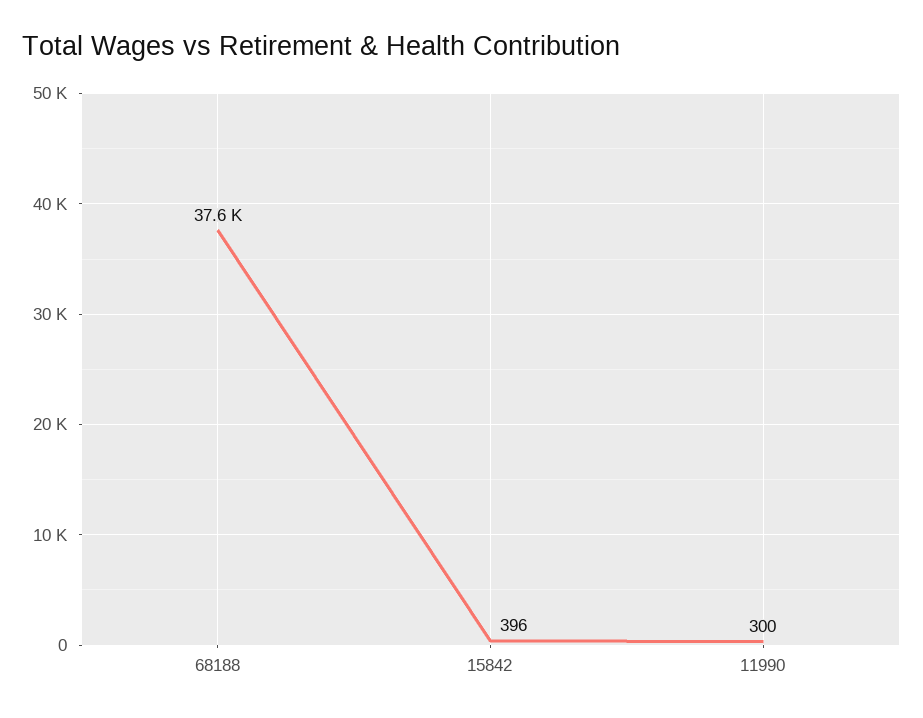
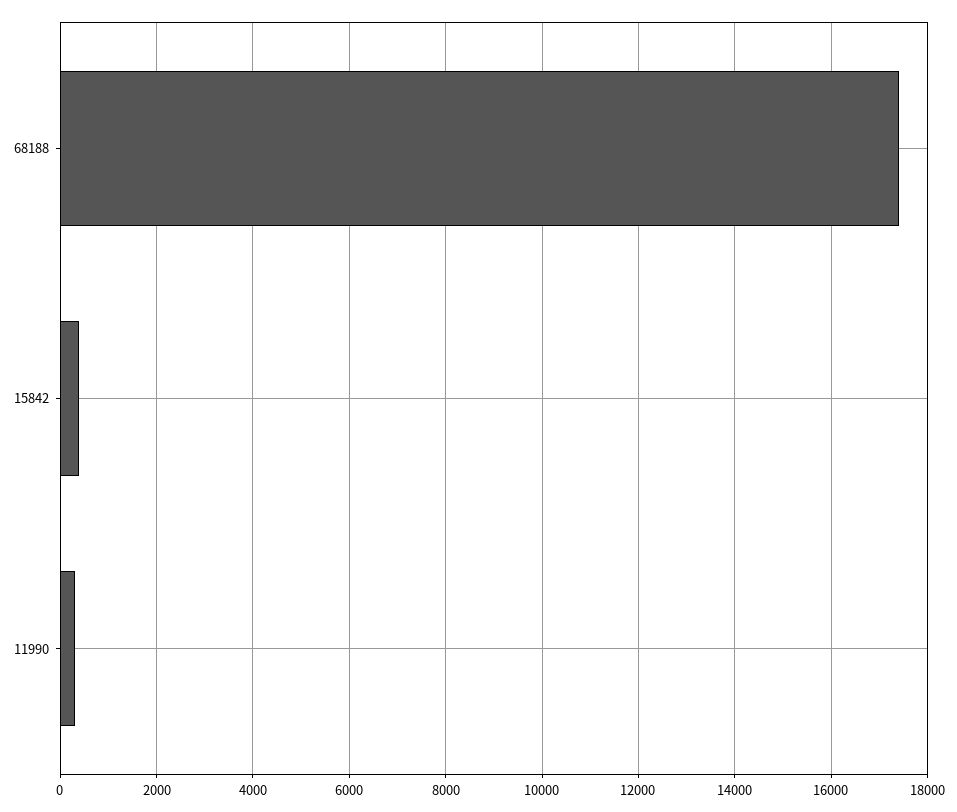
68188: 37600 -> 17400

